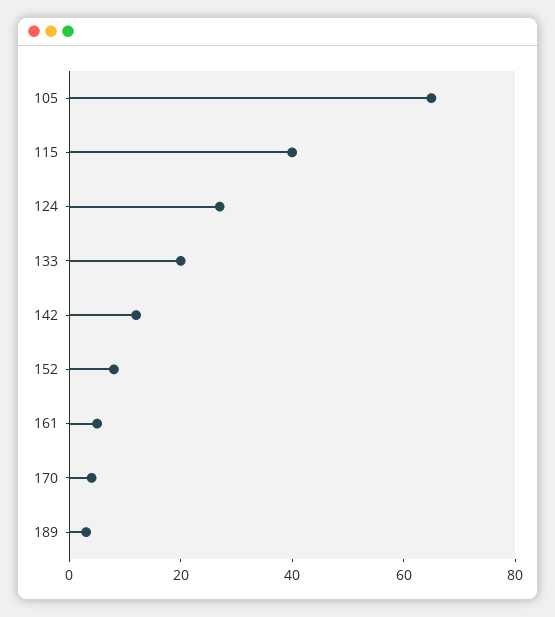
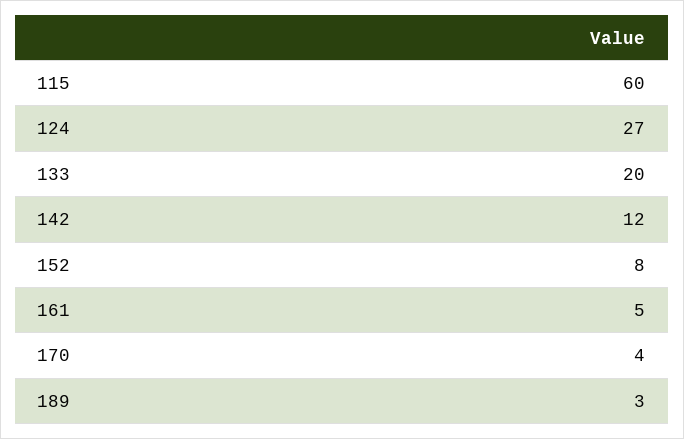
105: 65 -> none
115: 40 -> 60

